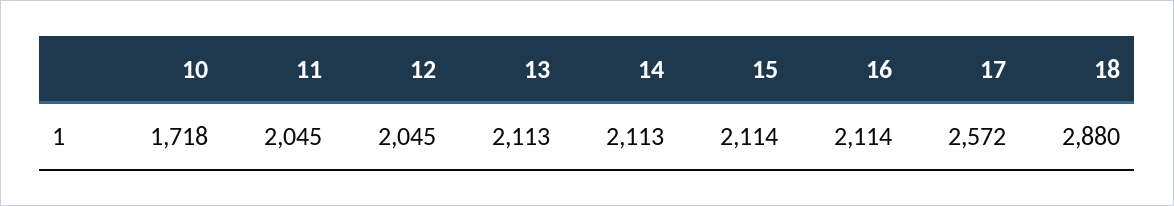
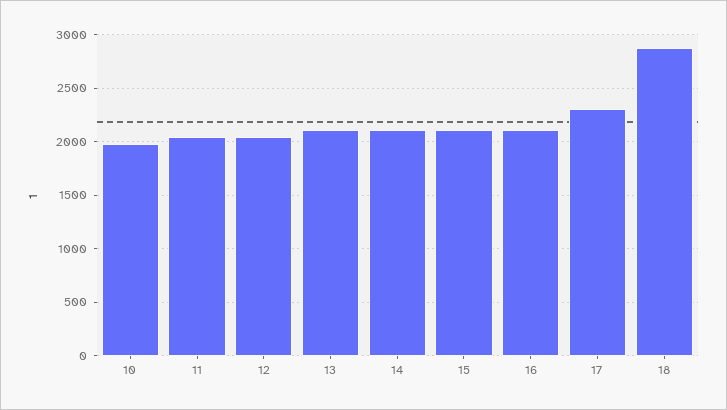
10: 1718 -> 2000
17: 2572 -> 2300

